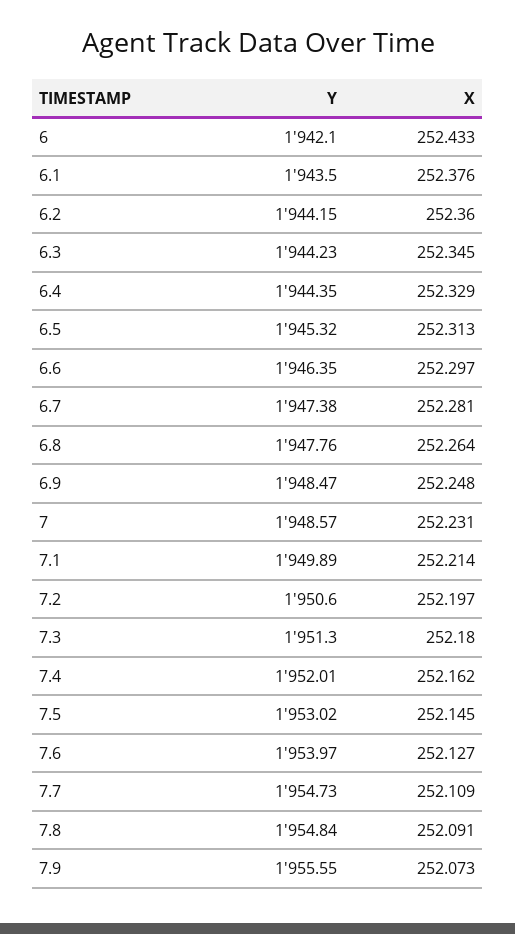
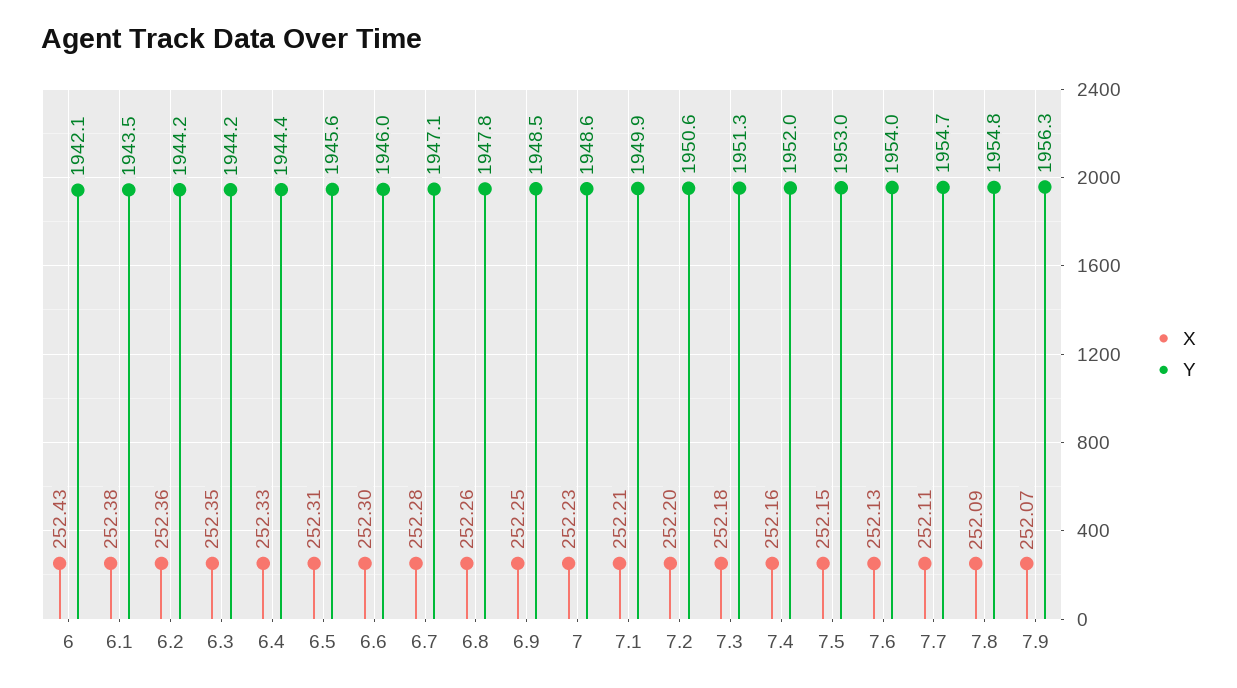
Y, 6.5: 1945.32 -> 1945.6
Y, 6.6: 1946.35 -> 1946
Y, 6.7: 1947.38 -> 1947.1
Y, 7.9: 1955.55 -> 1956.3

